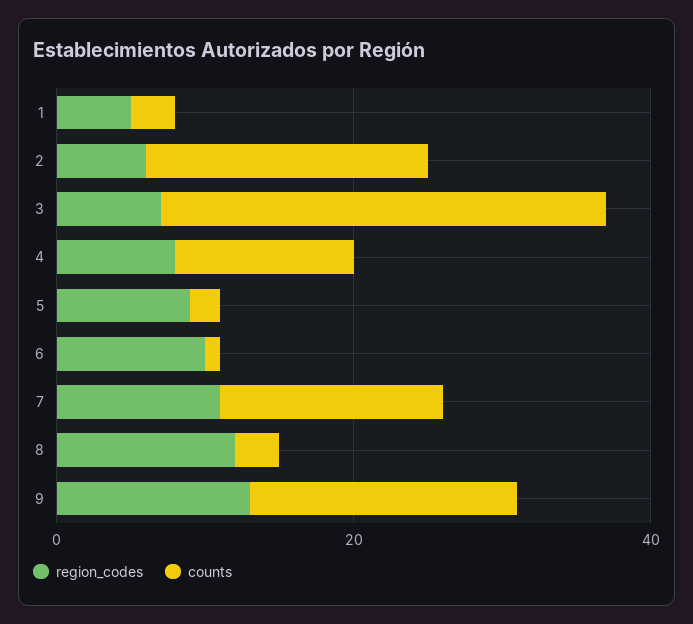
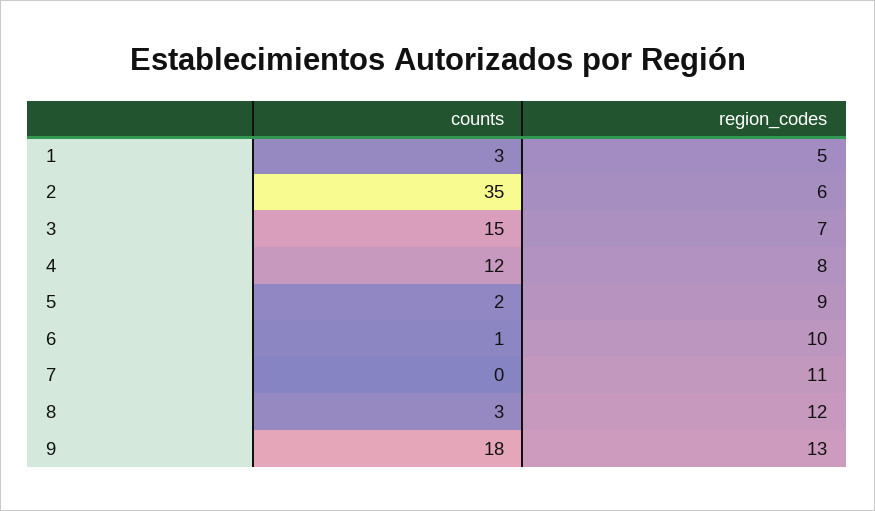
counts, 2: 20 -> 35
counts, 3: 30 -> 15
counts, 7: 15 -> 0

